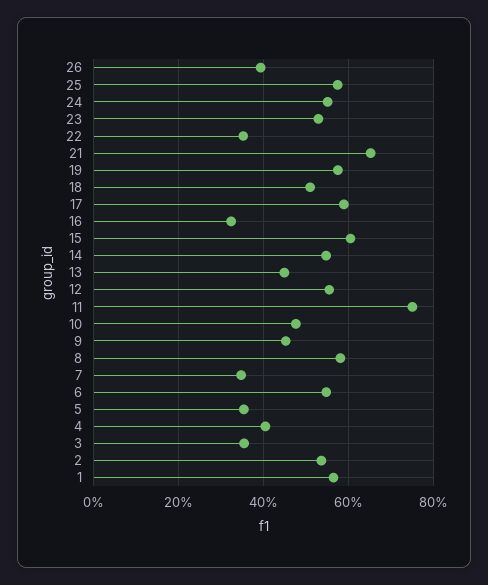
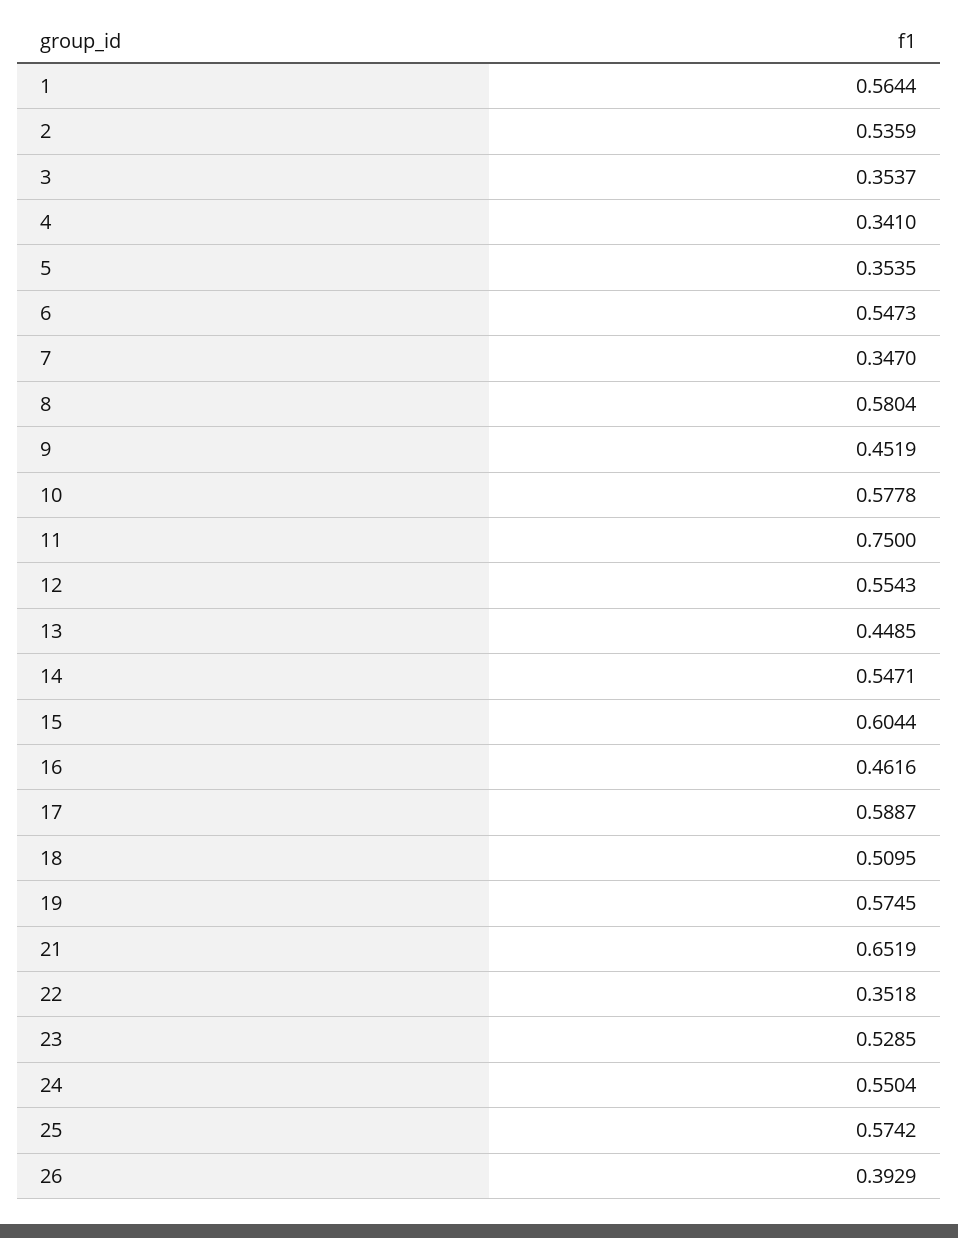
16: 0.32 -> 0.4616
10: 0.48 -> 0.5778
4: 0.4 -> 0.341

